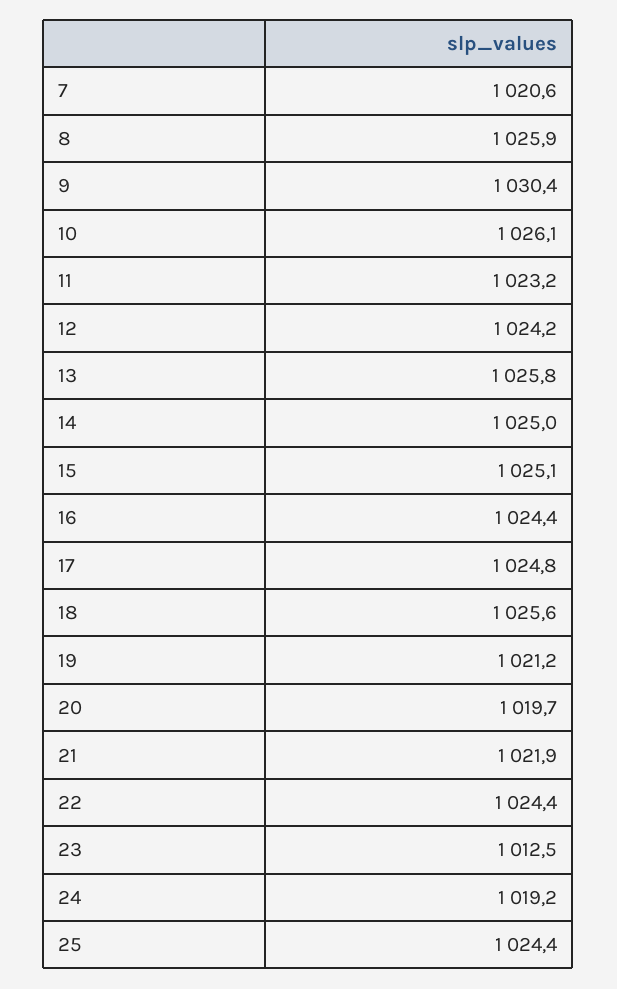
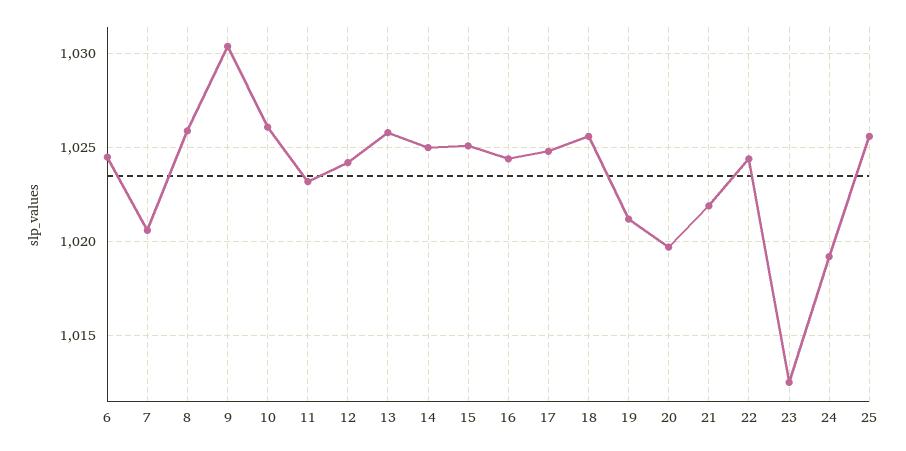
25: 1024.4 -> 1025.5
6: none -> 1024.5

